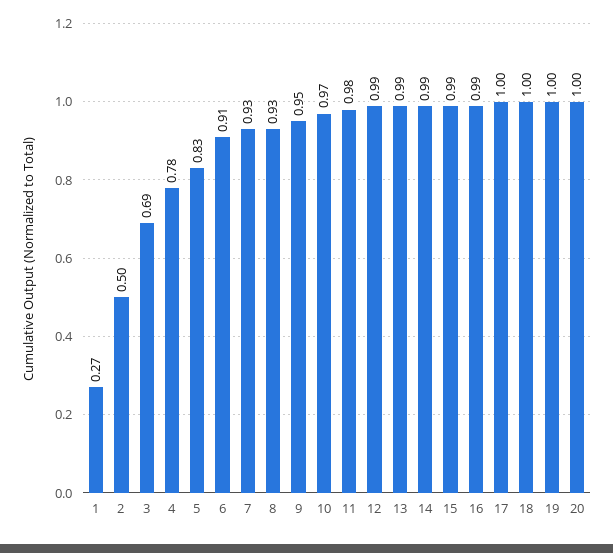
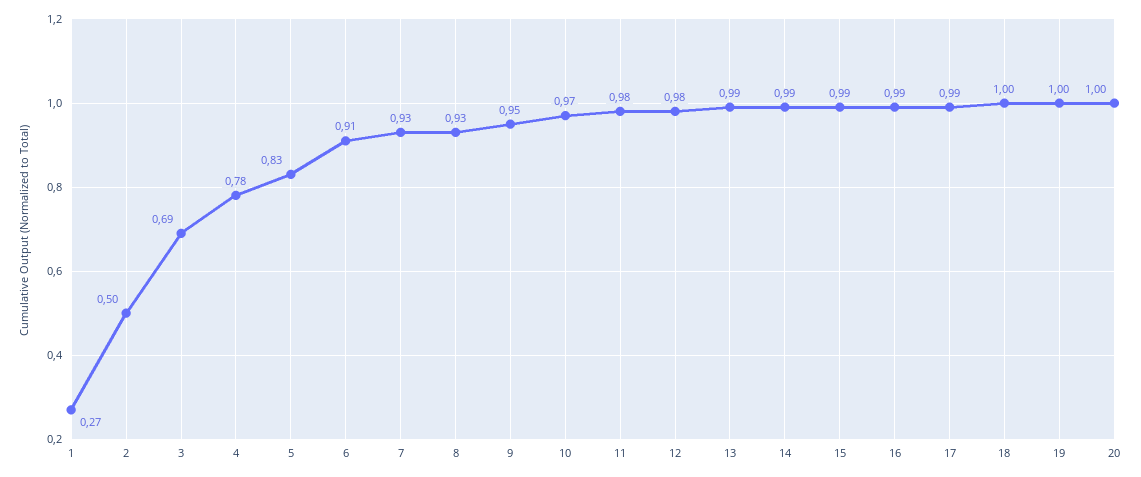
12: 0.99 -> 0.98
17: 1 -> 0.99

